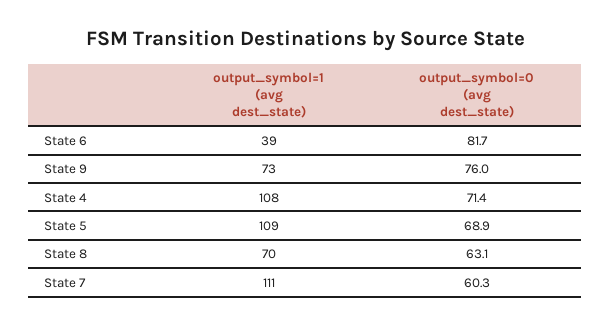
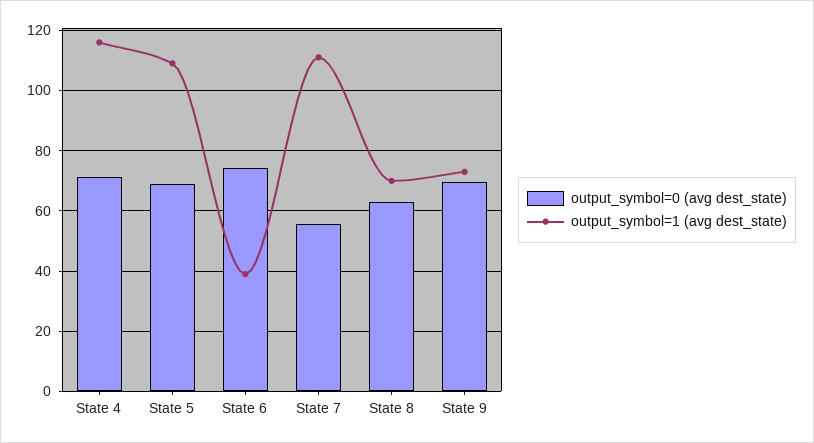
output_symbol=0 (avg dest_state), State 6: 81.7 -> 74
output_symbol=0 (avg dest_state), State 9: 76 -> 70
output_symbol=1 (avg dest_state), State 4: 108 -> 116
output_symbol=0 (avg dest_state), State 7: 60.3 -> 56

